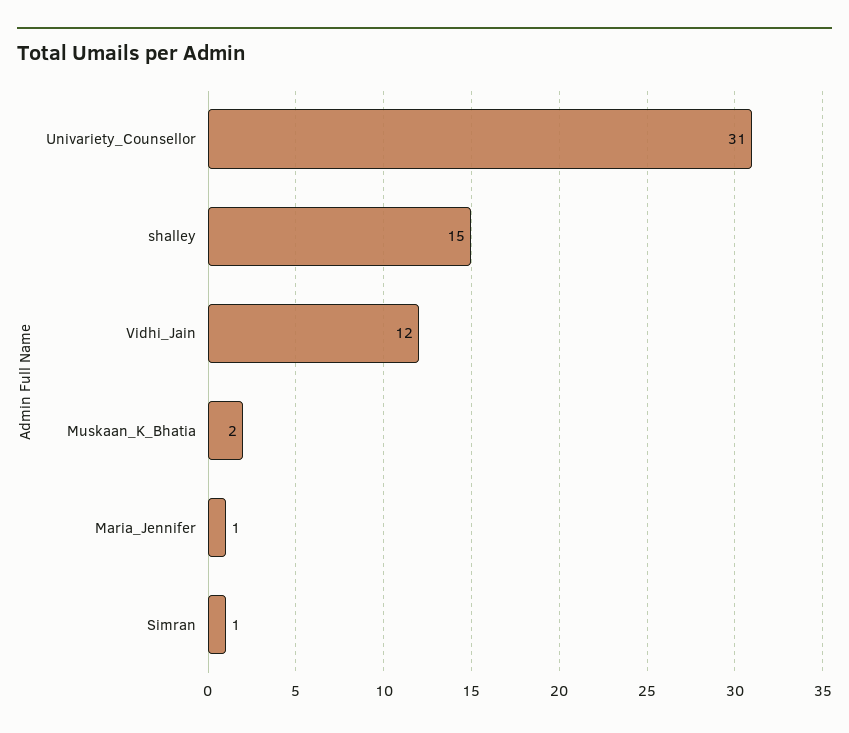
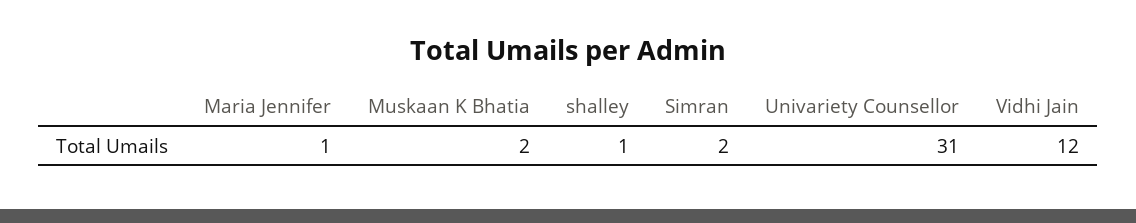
shalley: 15 -> 1
Simran: 1 -> 2

